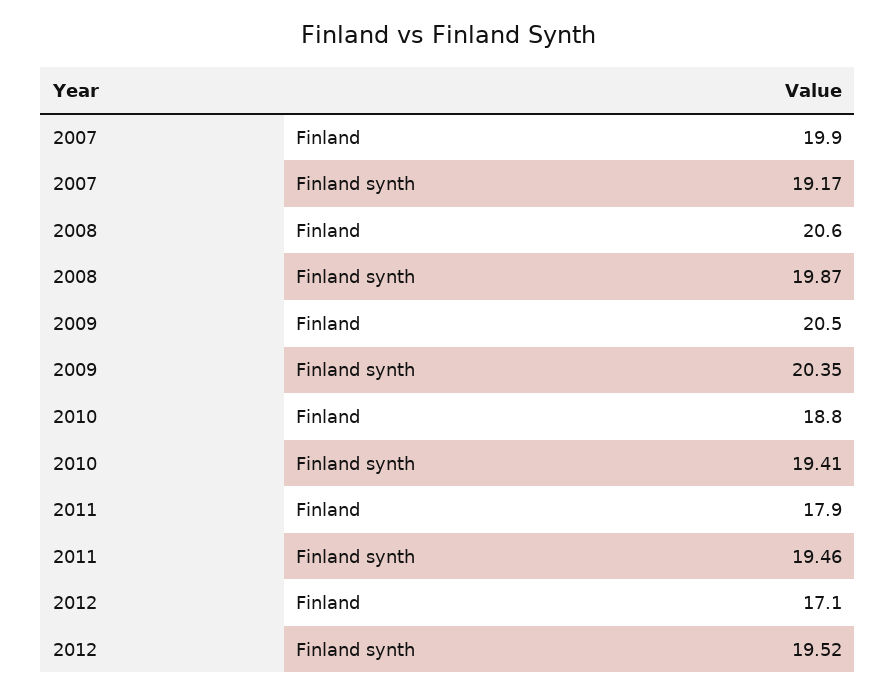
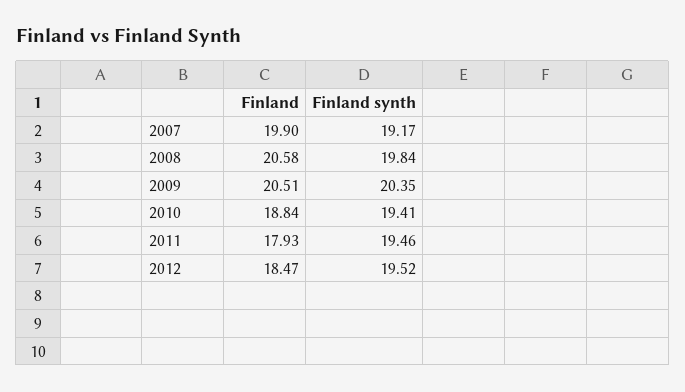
2008, Finland synth: 19.87 -> 19.84
2012, Finland: 17.1 -> 18.47

